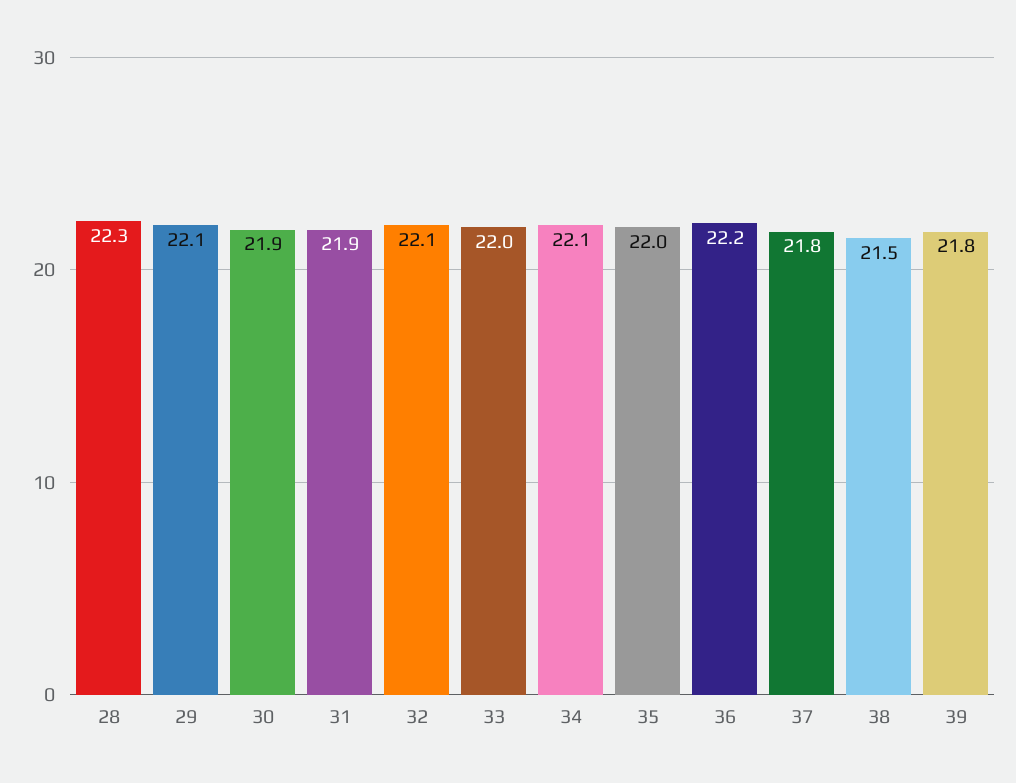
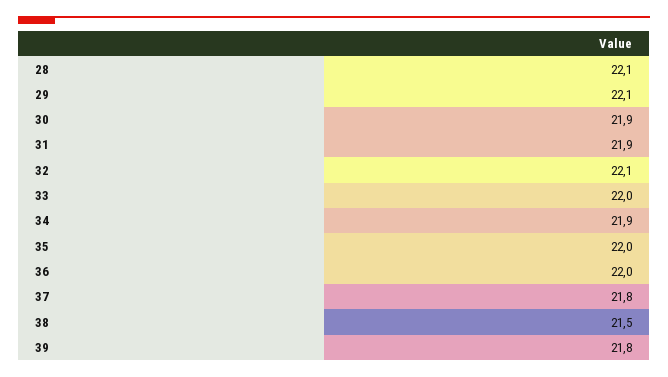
28: 22.3 -> 22.1
34: 22.1 -> 21.9
36: 22.2 -> 22

